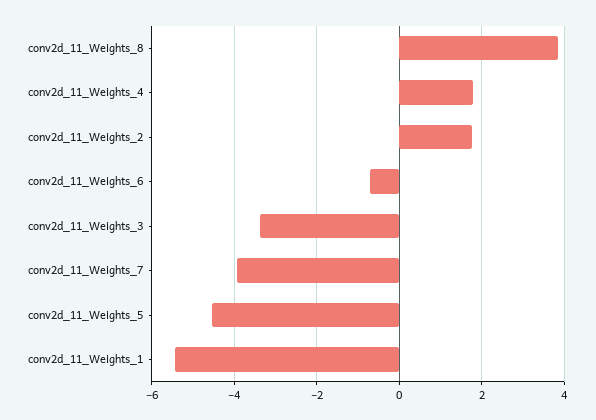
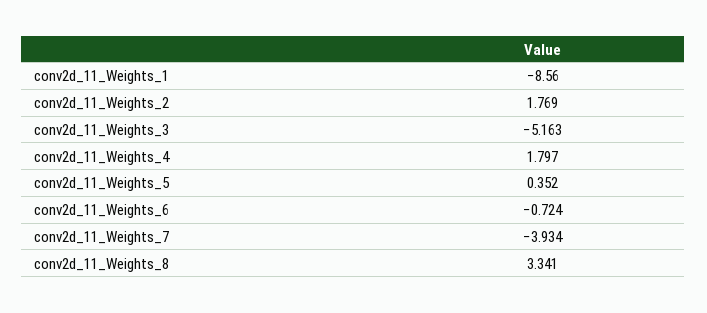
conv2d_11_Weights_8: 3.8 -> 3.341
conv2d_11_Weights_3: -3.4 -> -5.163
conv2d_11_Weights_5: -4.6 -> 0.352
conv2d_11_Weights_1: -5.4 -> -8.56

